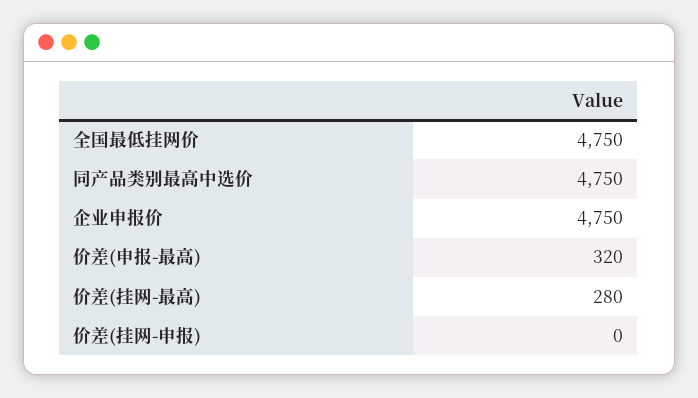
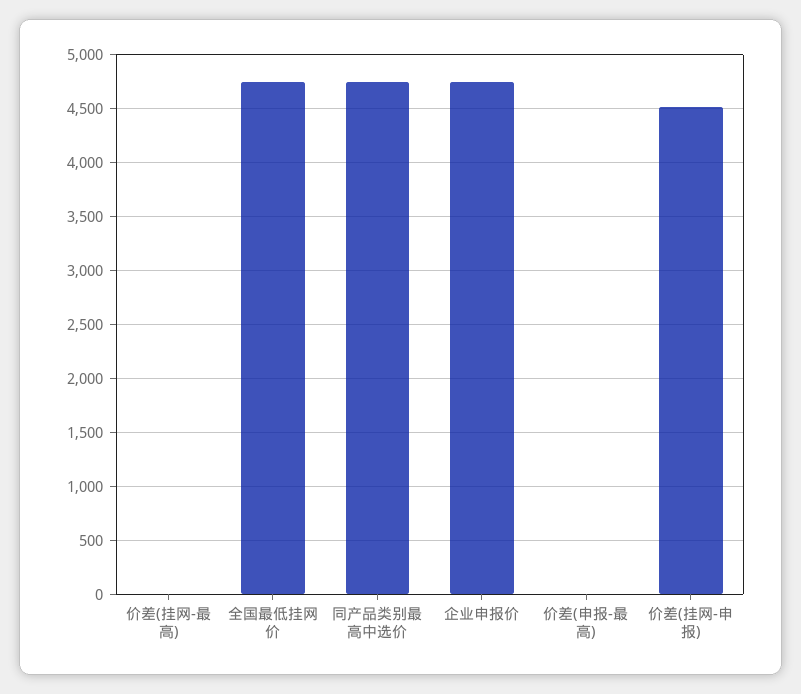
价差(申报-最高): 320 -> 0
价差(挂网-最高): 280 -> 0
价差(挂网-申报): 0 -> 4500

